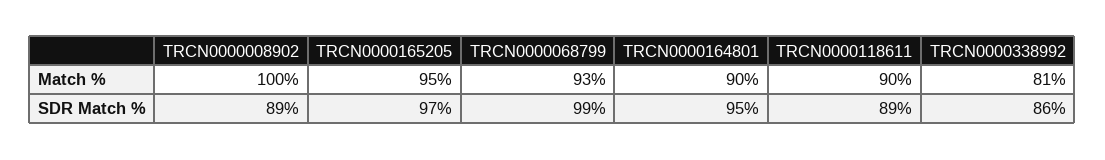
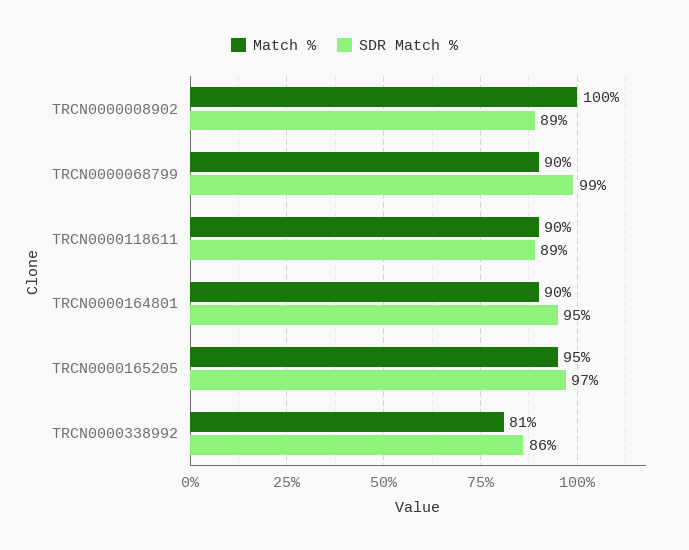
Match %, TRCN0000068799: 93 -> 90

